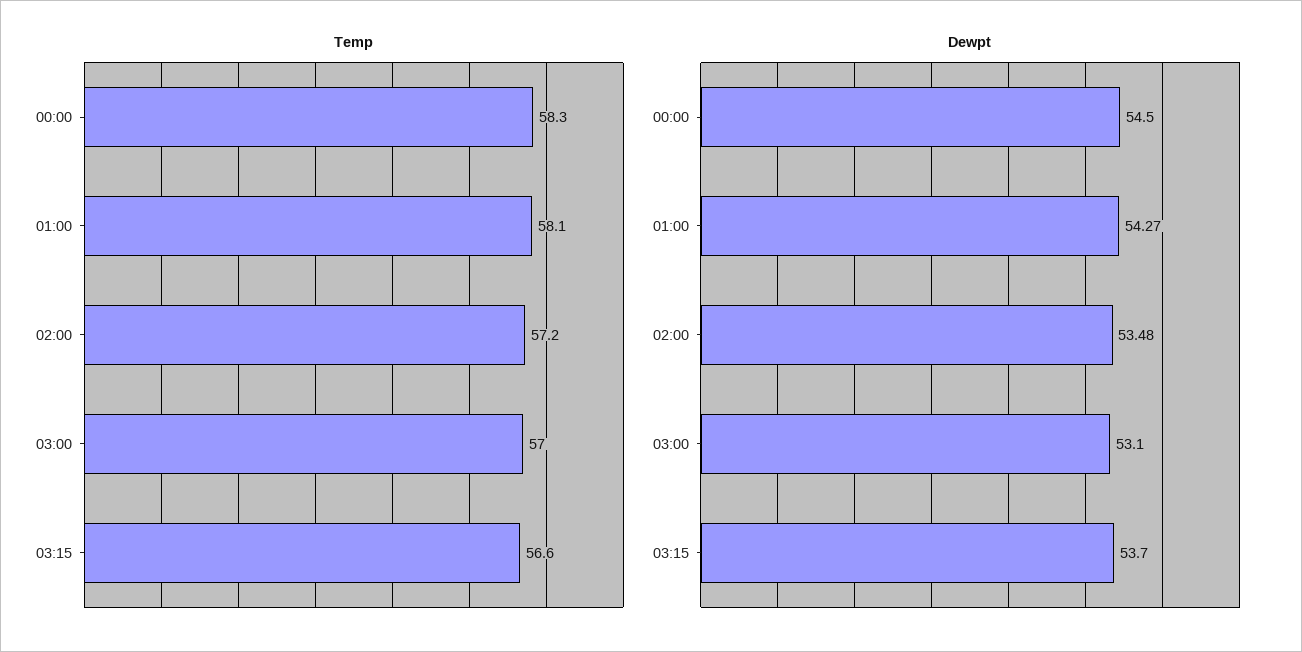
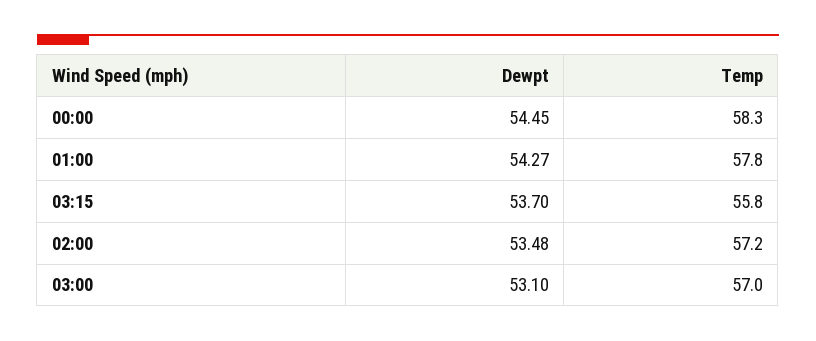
Temp, 01:00: 58.1 -> 57.8
Temp, 03:15: 56.6 -> 55.8
Dewpt, 00:00: 54.5 -> 54.45

